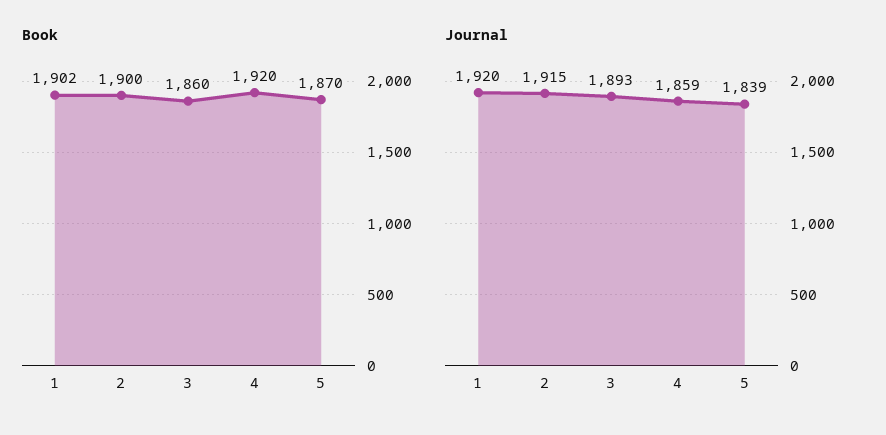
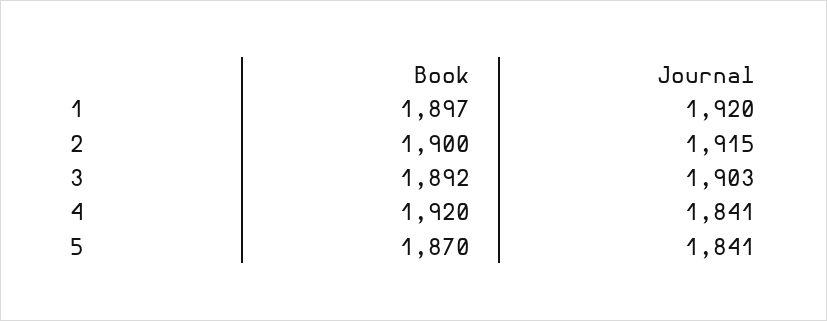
Book, 1: 1902 -> 1897
Book, 3: 1860 -> 1892
Journal, 3: 1893 -> 1903
Journal, 4: 1859 -> 1841
Journal, 5: 1839 -> 1841

